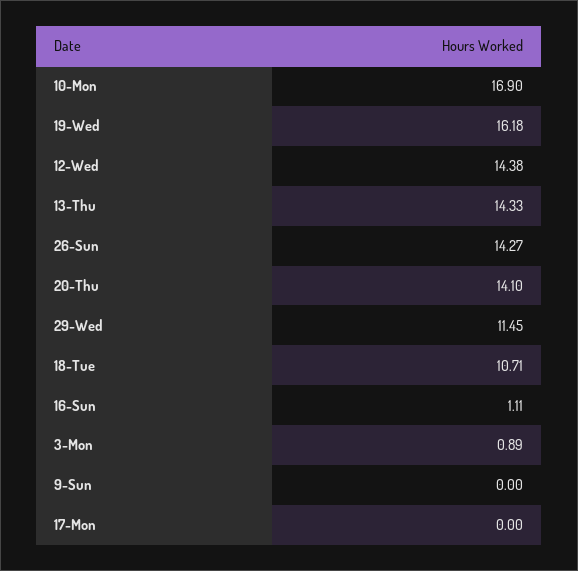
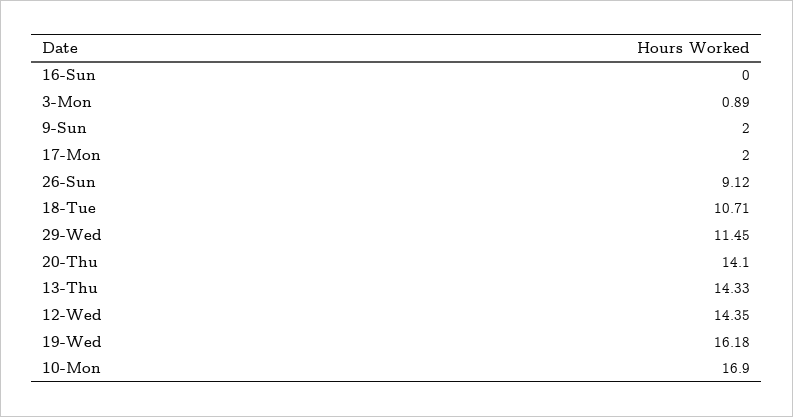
12-Wed: 14.38 -> 14.35
26-Sun: 14.27 -> 9.12
16-Sun: 1.11 -> 0
9-Sun: 0 -> 2
17-Mon: 0 -> 2

